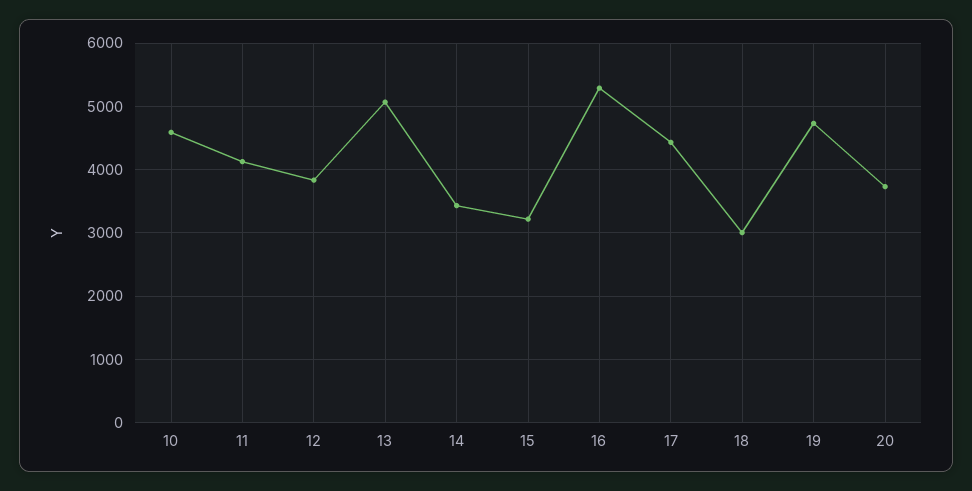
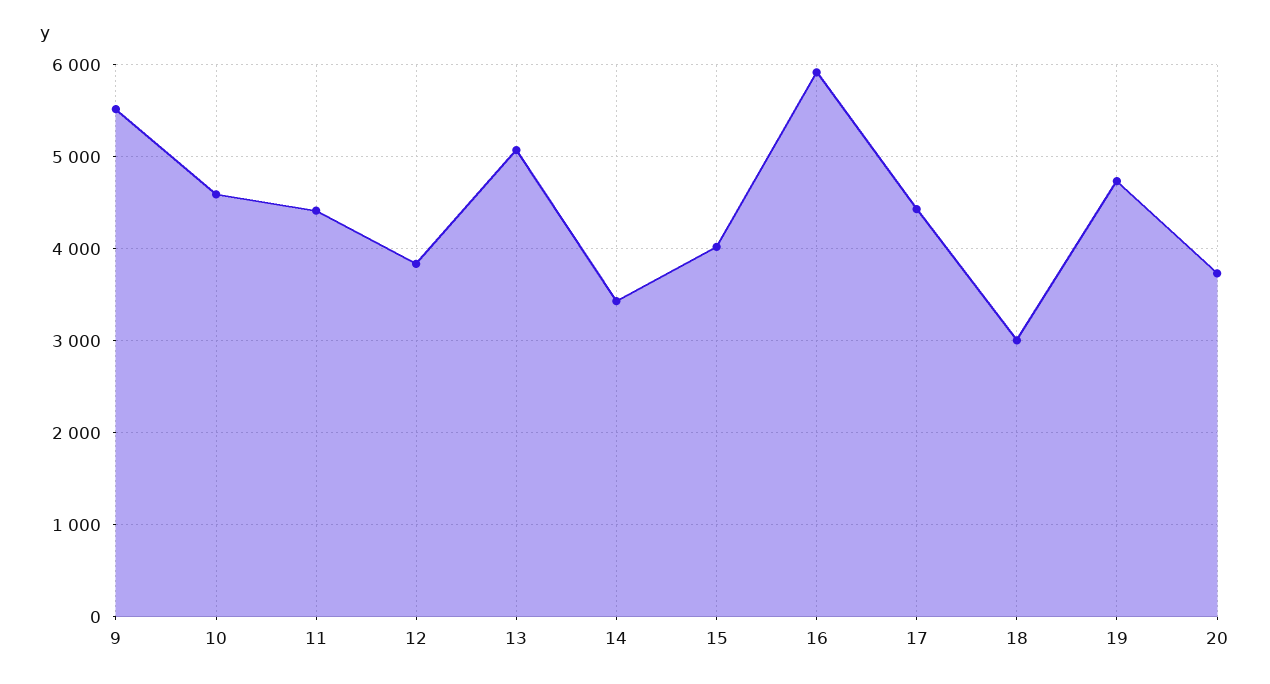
11: 4100 -> 4400
15: 3200 -> 4000
16: 5300 -> 5900
9: none -> 5500

